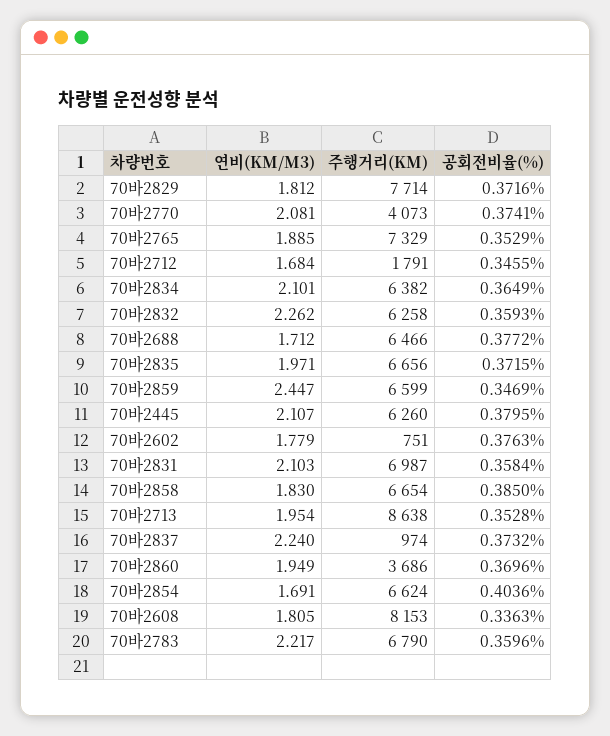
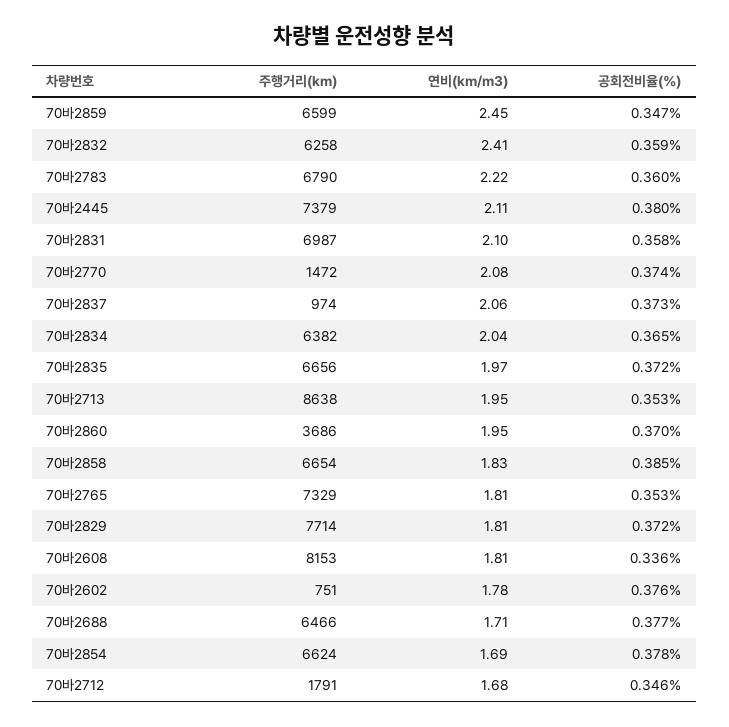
주행거리(KM), 70바2770: 4073 -> 1472
연비(KM/M3), 70바2765: 1.885 -> 1.81
연비(KM/M3), 70바2834: 2.101 -> 2.04
연비(KM/M3), 70바2832: 2.262 -> 2.41
주행거리(KM), 70바2445: 6260 -> 7379
연비(KM/M3), 70바2837: 2.24 -> 2.06
공회전비율(%), 70바2854: 0.4036 -> 0.378

